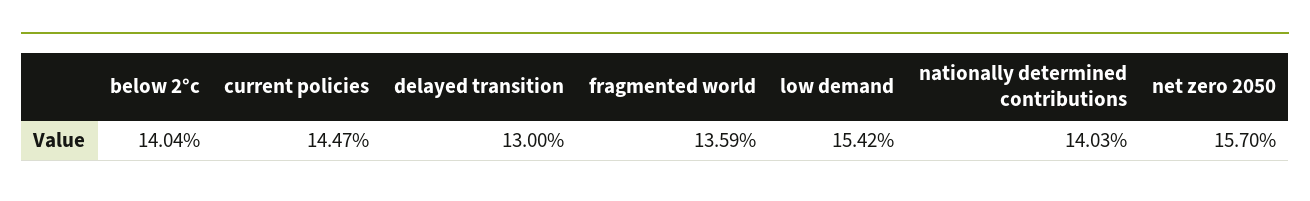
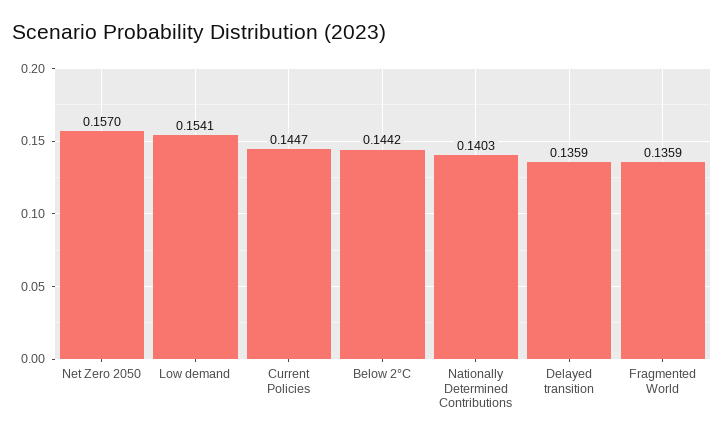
below 2°c: 0.1404 -> 0.1442
delayed transition: 0.13 -> 0.1359
low demand: 0.1542 -> 0.1541

